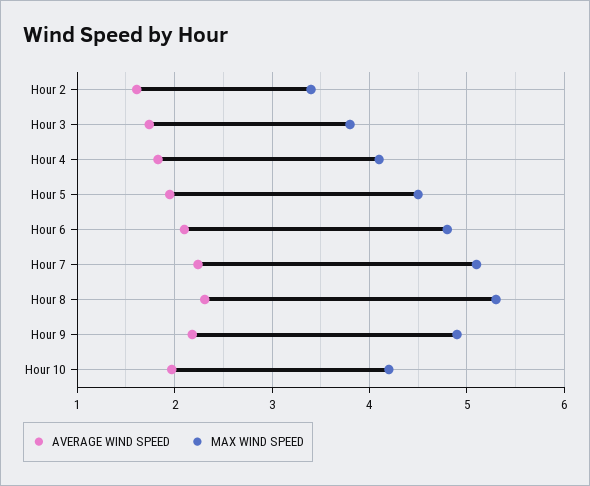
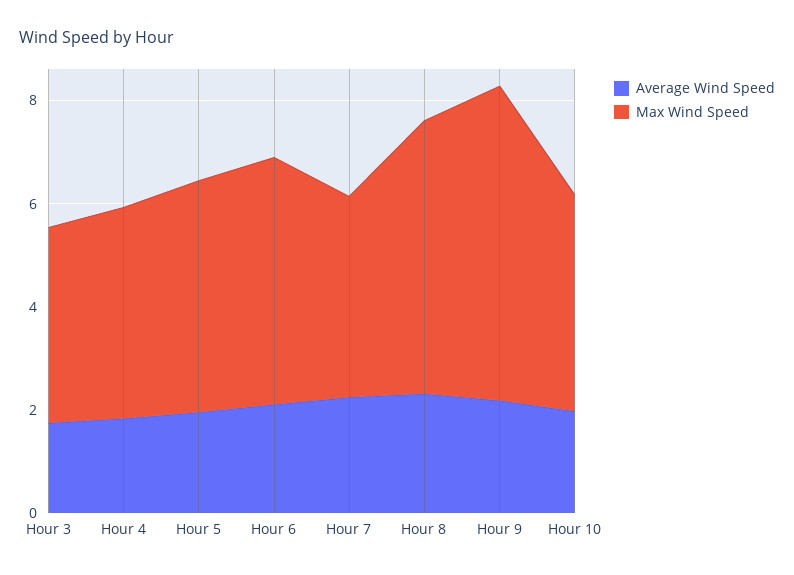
AVERAGE WIND SPEED, Hour 2: 1.6 -> none
MAX WIND SPEED, Hour 2: 3.4 -> none
MAX WIND SPEED, Hour 7: 5.1 -> 4
MAX WIND SPEED, Hour 9: 4.9 -> 6

